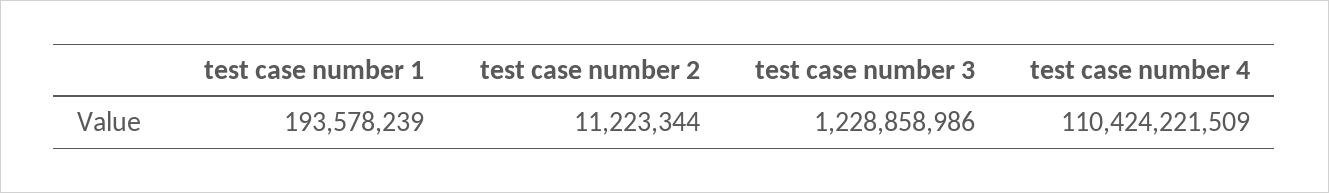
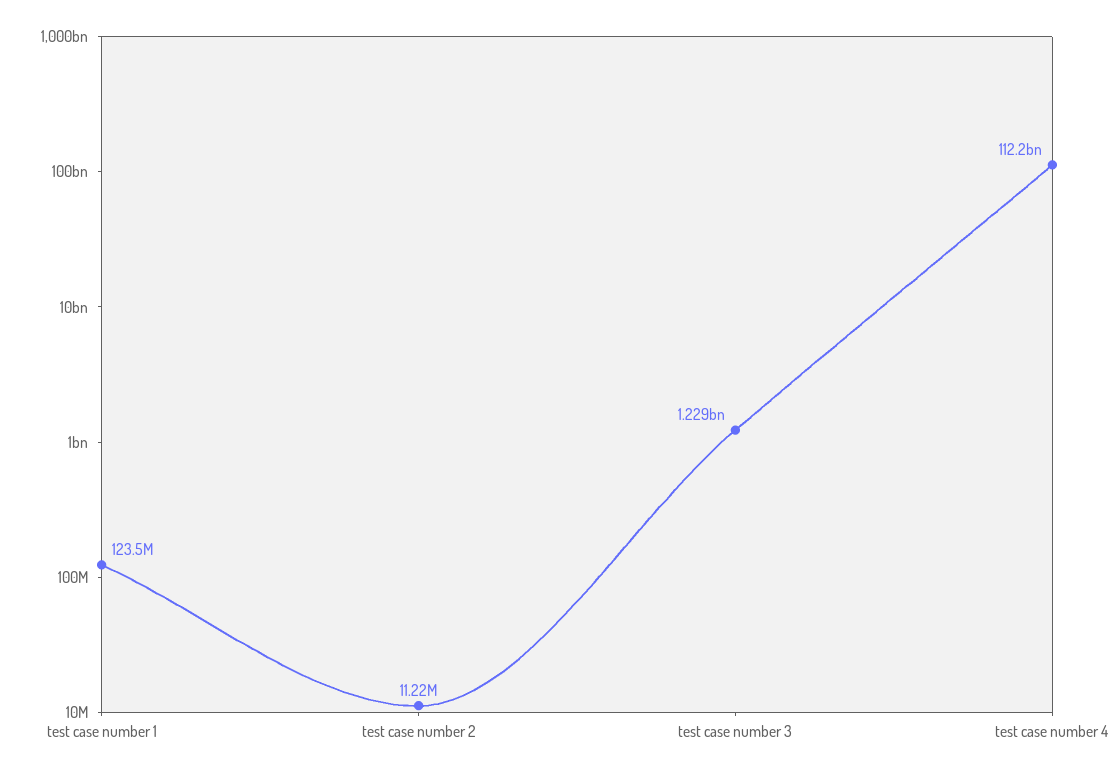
test case number 1: 193578239 -> 123500000
test case number 4: 110424221509 -> 112200000000

